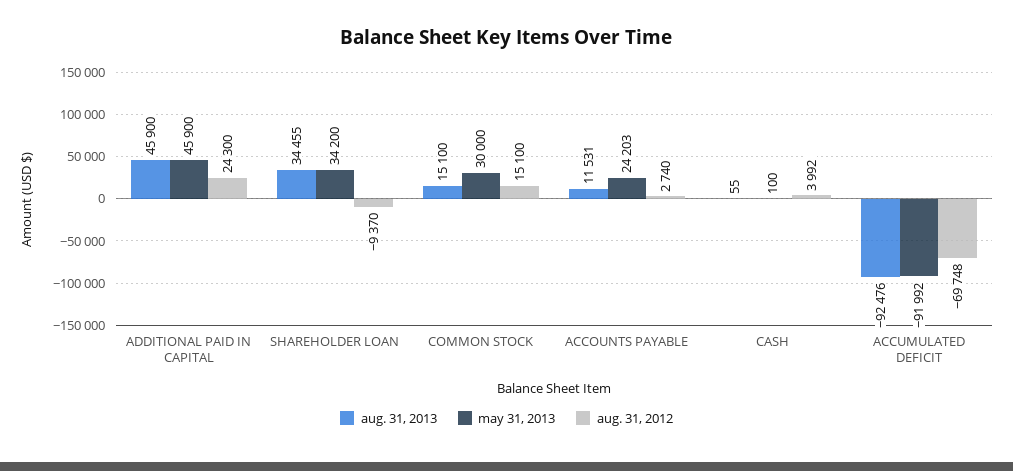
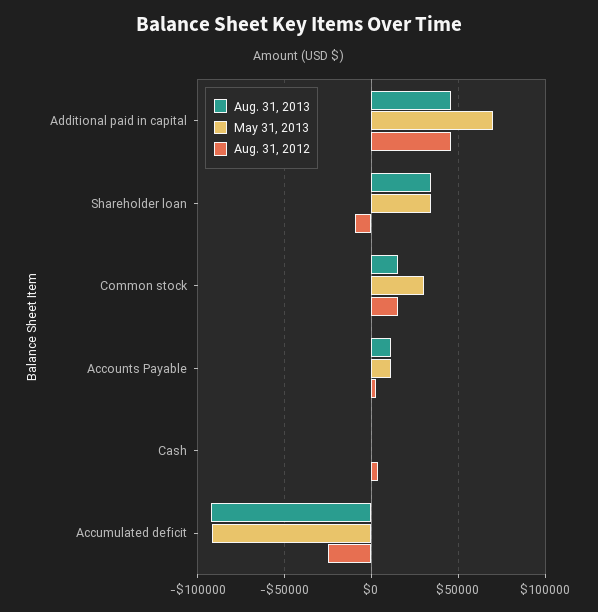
may 31, 2013, ADDITIONAL PAID IN CAPITAL: 45900 -> 70000
aug. 31, 2012, ADDITIONAL PAID IN CAPITAL: 24300 -> 45000
may 31, 2013, ACCOUNTS PAYABLE: 24203 -> 10000
aug. 31, 2012, ACCUMULATED DEFICIT: -69748 -> -25000

